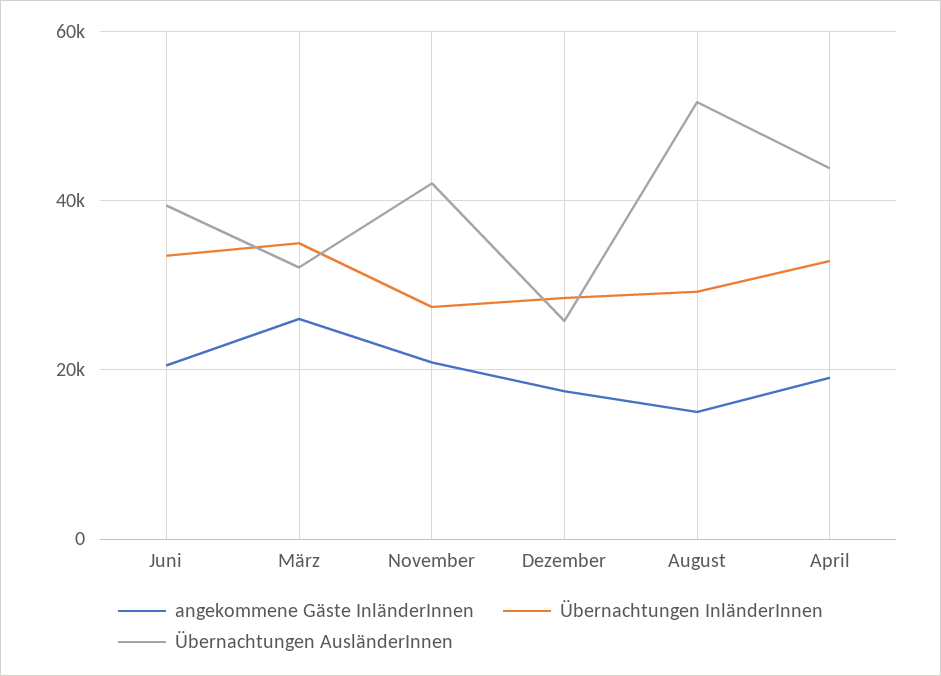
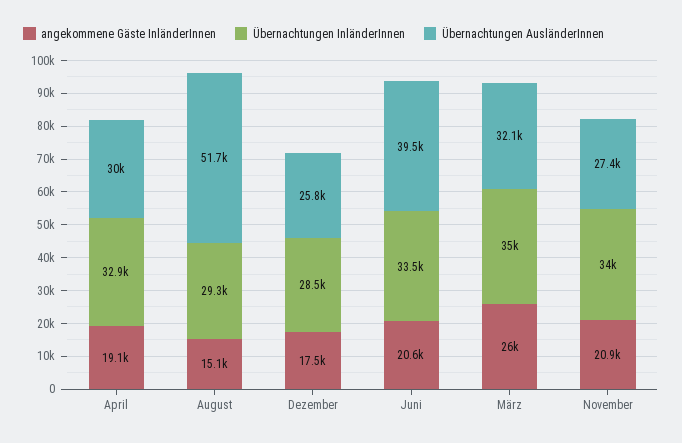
Übernachtungen InländerInnen, November: 28000 -> 34000
Übernachtungen AusländerInnen, November: 42000 -> 27400
Übernachtungen AusländerInnen, April: 44000 -> 30000

